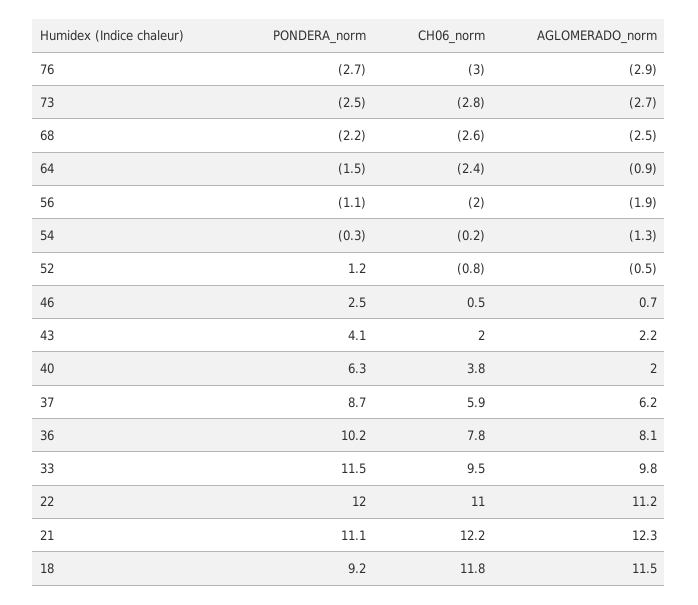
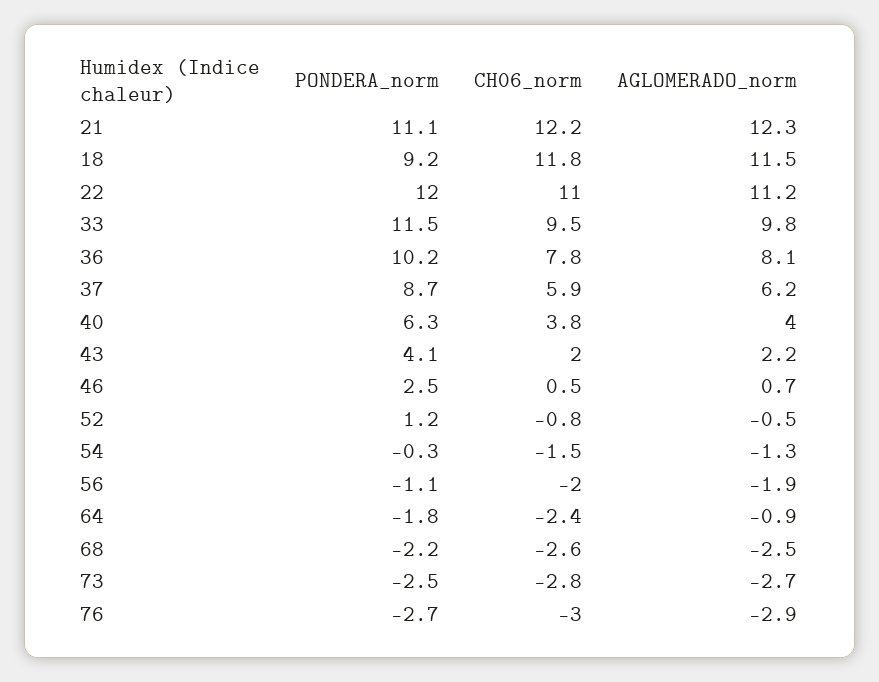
PONDERA_norm, 64: -1.5 -> -1.8
CH06_norm, 54: -0.2 -> -1.5
AGLOMERADO_norm, 40: 2 -> 4

